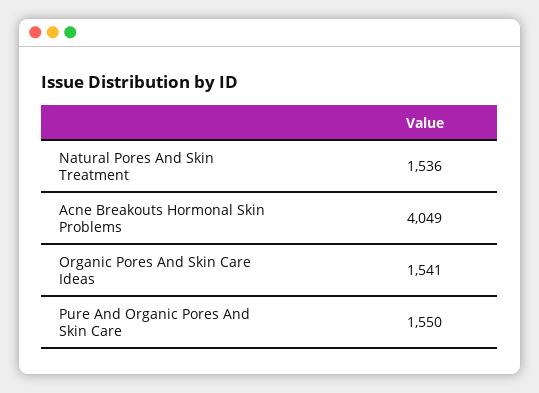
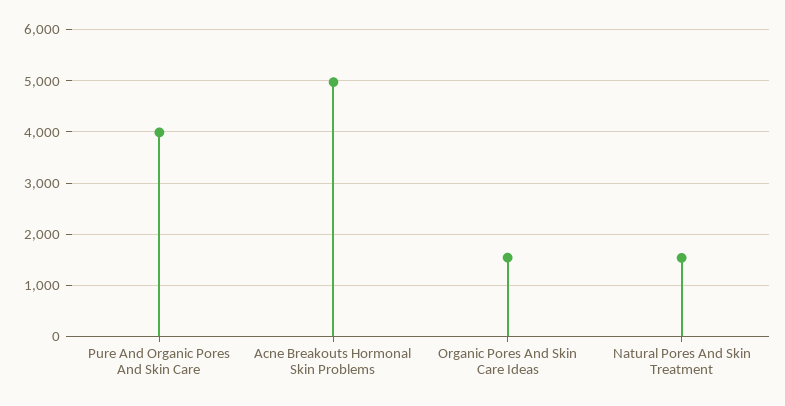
Acne Breakouts Hormonal Skin Problems: 4049 -> 5000
Pure And Organic Pores And Skin Care: 1550 -> 4000

